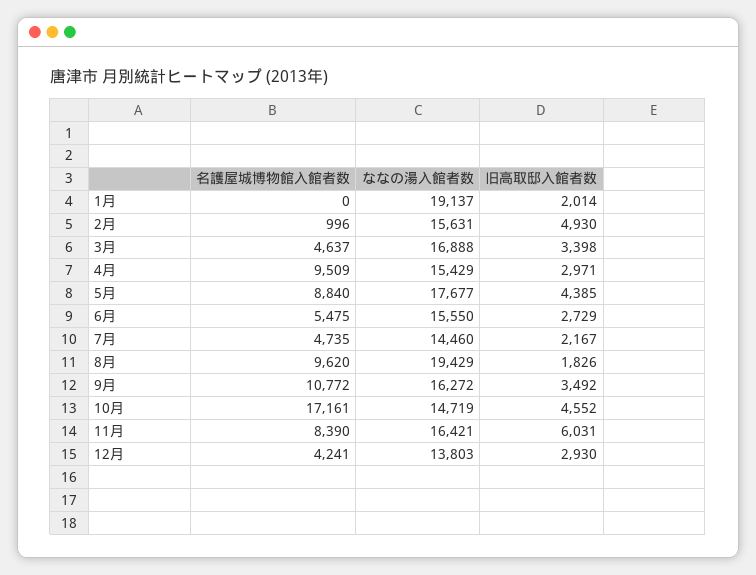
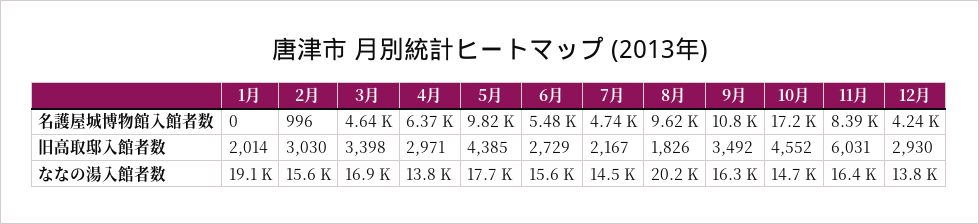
旧高取邸入館者数, 2月: 4930 -> 3030
名護屋城博物館入館者数, 4月: 9509 -> 6370
ななの湯入館者数, 4月: 15429 -> 13800
名護屋城博物館入館者数, 5月: 8840 -> 9820
ななの湯入館者数, 8月: 19429 -> 20200

